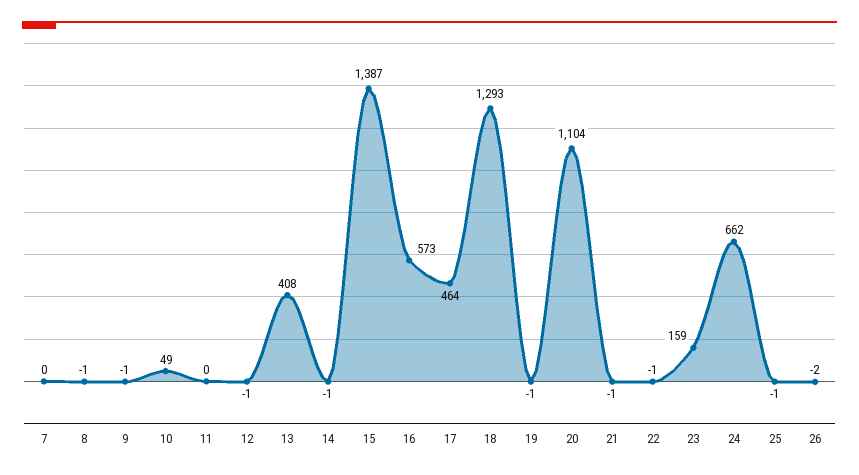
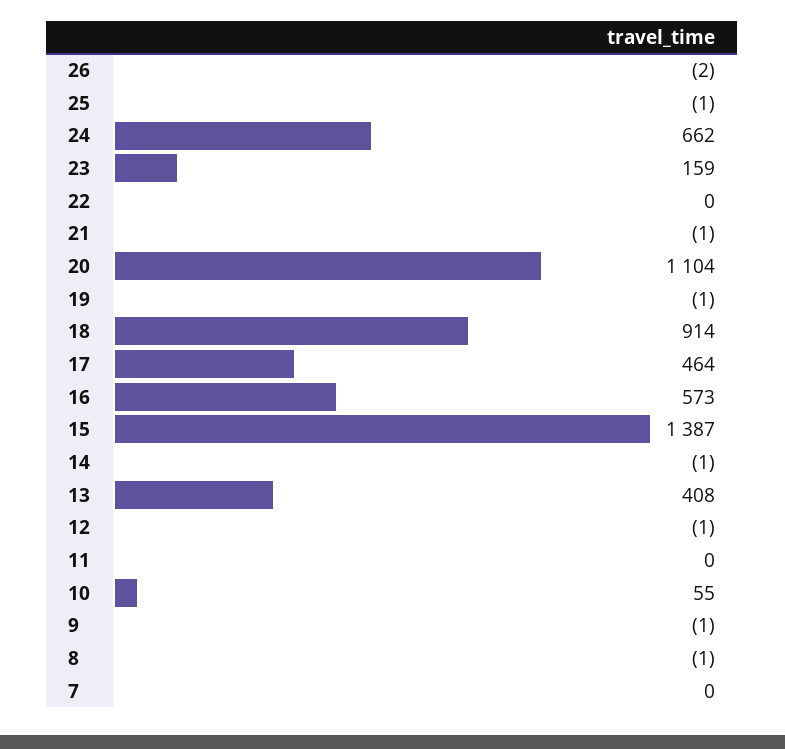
10: 49 -> 55
18: 1293 -> 914
22: -1 -> 0

